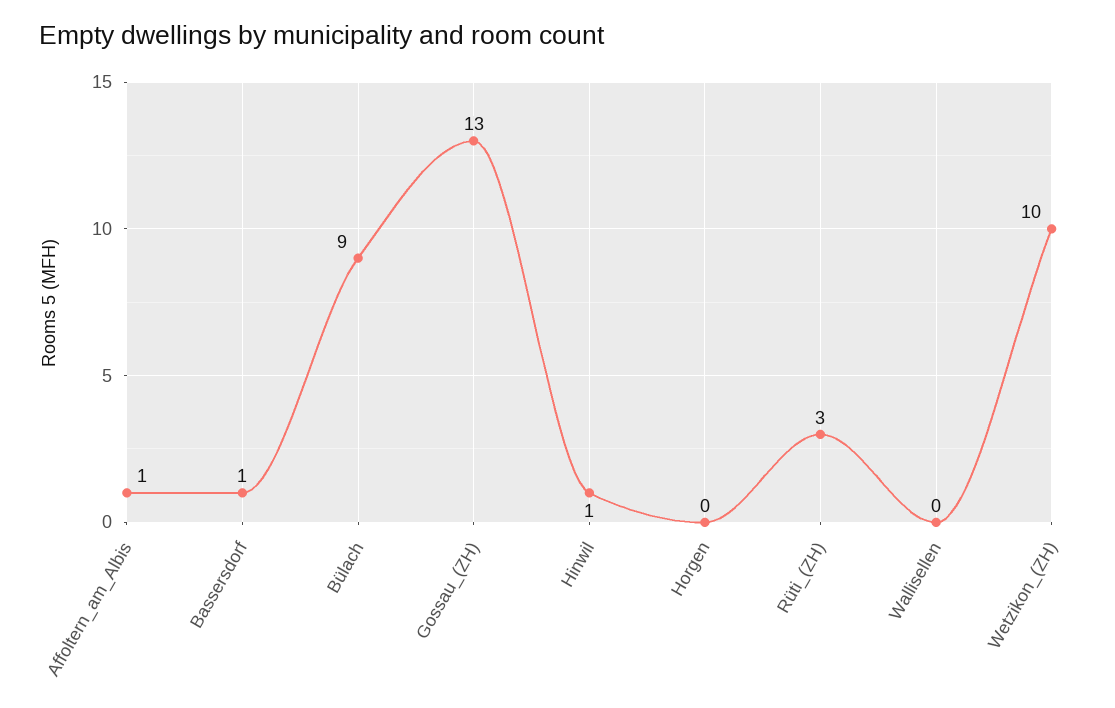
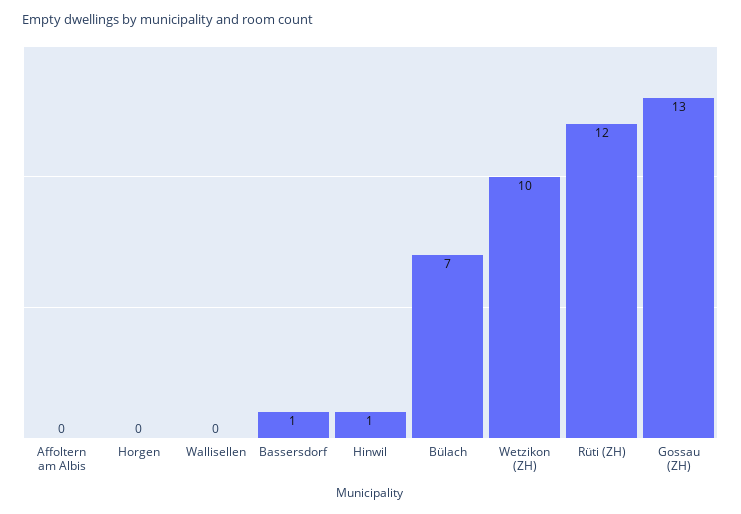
Affoltern_am_Albis: 1 -> 0
Bülach: 9 -> 7
Rüti_(ZH): 3 -> 12

